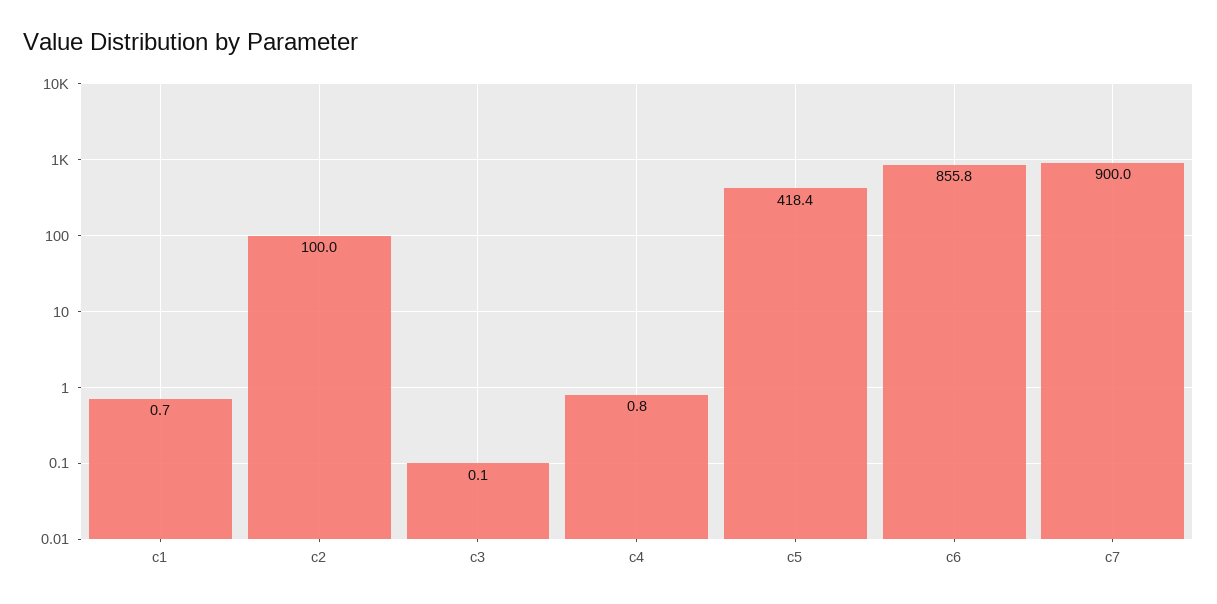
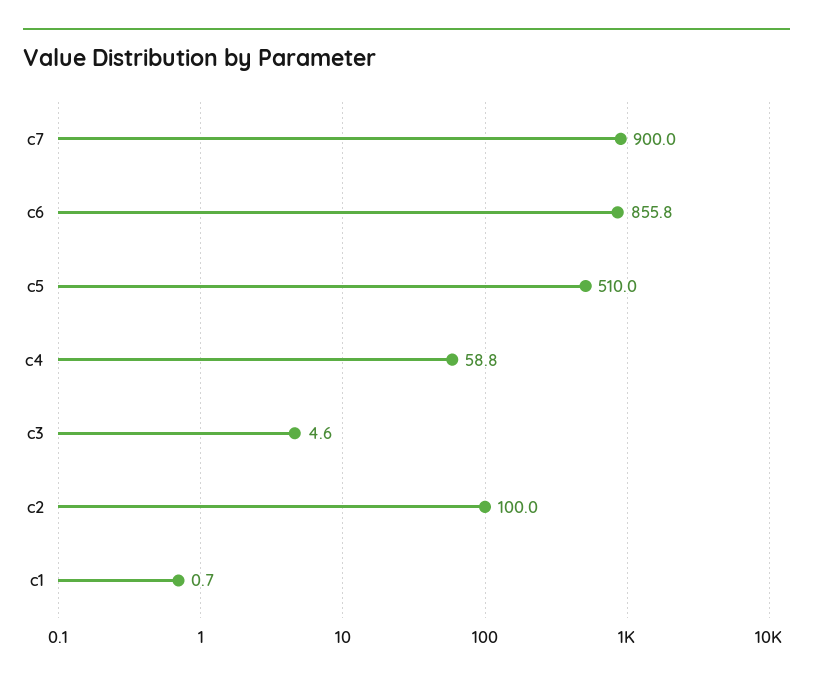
c3: 0.1 -> 4.6
c4: 0.8 -> 58.8
c5: 418.4 -> 510

